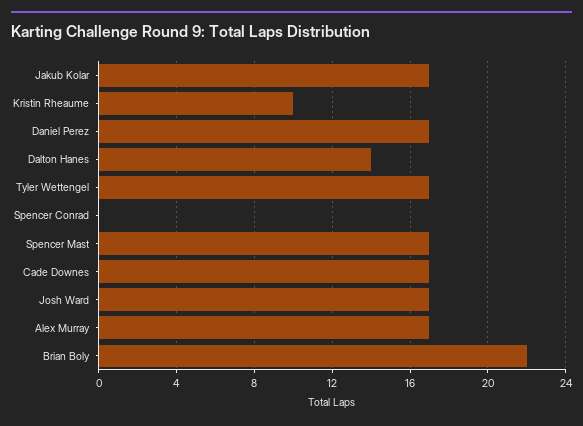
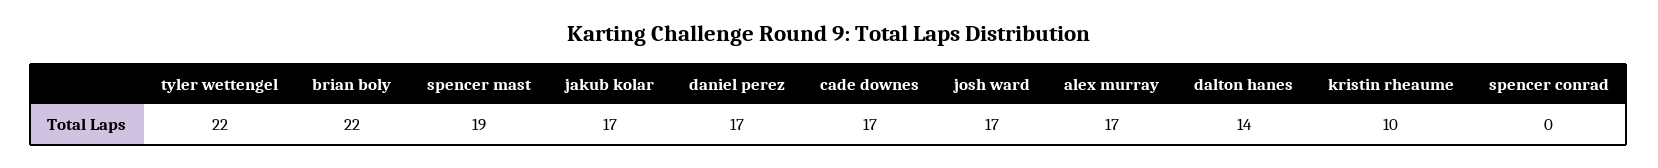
Tyler Wettengel: 17 -> 22
Spencer Mast: 17 -> 19

